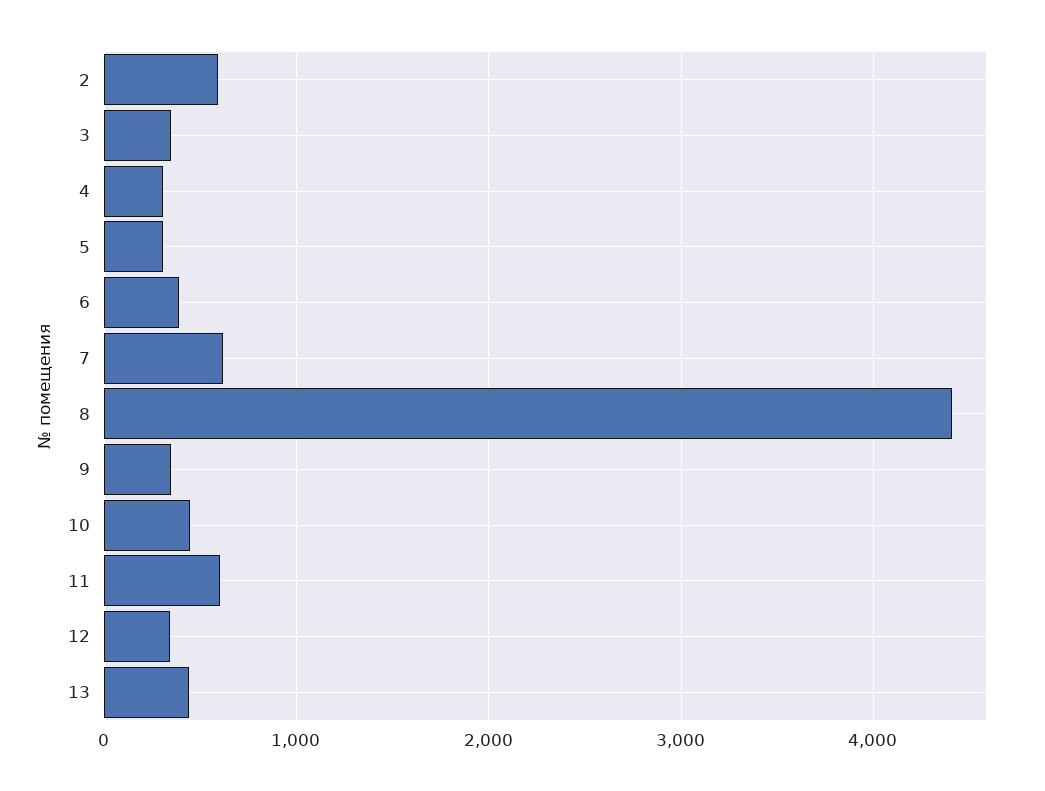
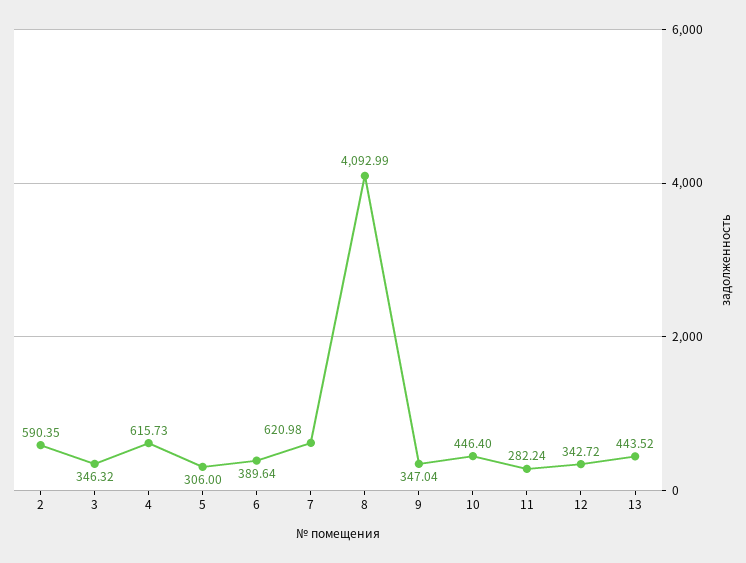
4: 300 -> 615.73
8: 4400 -> 4092.99
11: 600 -> 282.24

